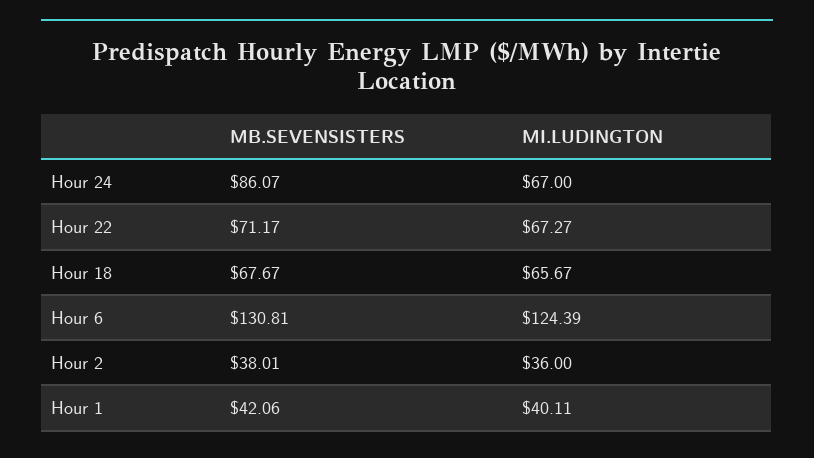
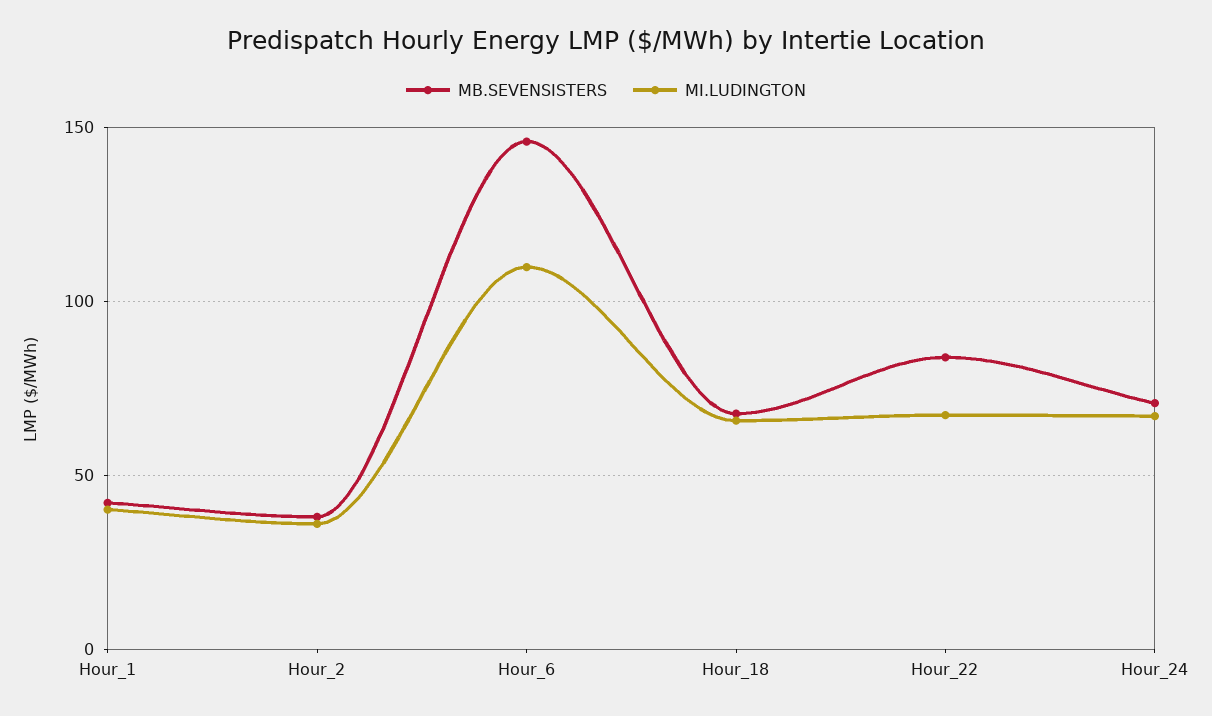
MB.SEVENSISTERS, Hour 24: 86.07 -> 70
MB.SEVENSISTERS, Hour 22: 71.17 -> 85
MB.SEVENSISTERS, Hour 6: 130.81 -> 145
MI.LUDINGTON, Hour 6: 124.39 -> 110

